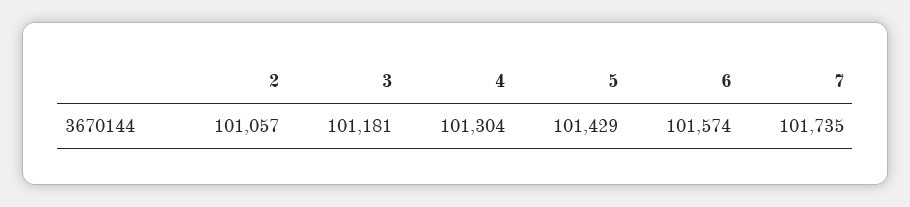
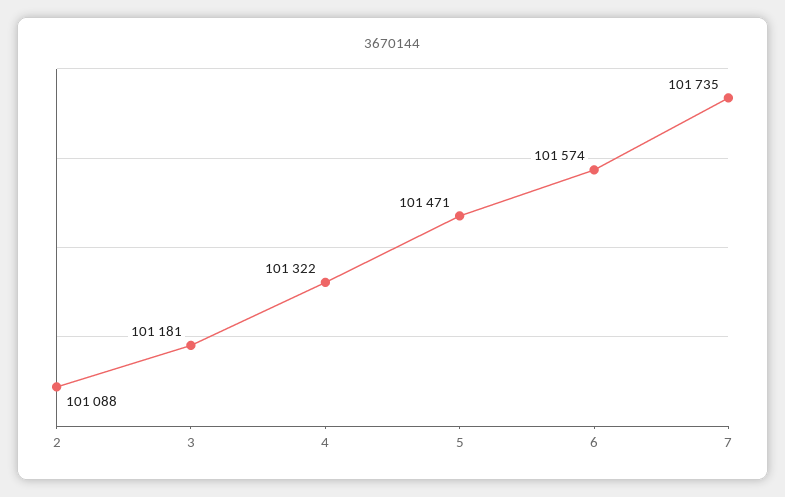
2: 101057 -> 101088
4: 101304 -> 101322
5: 101429 -> 101471

